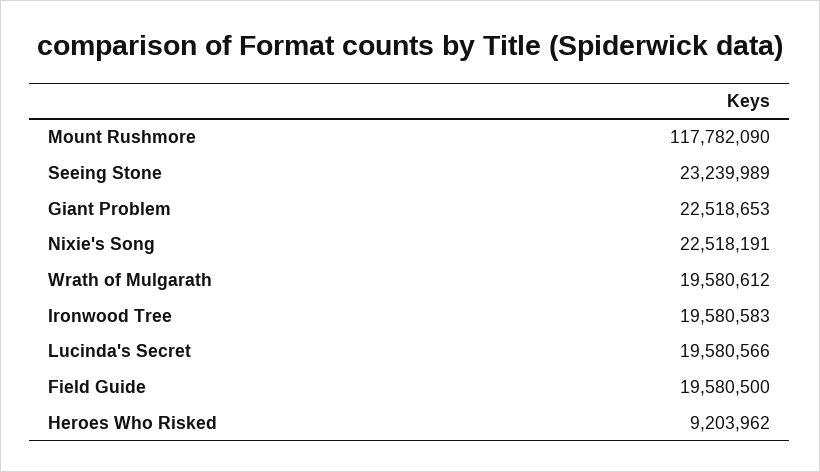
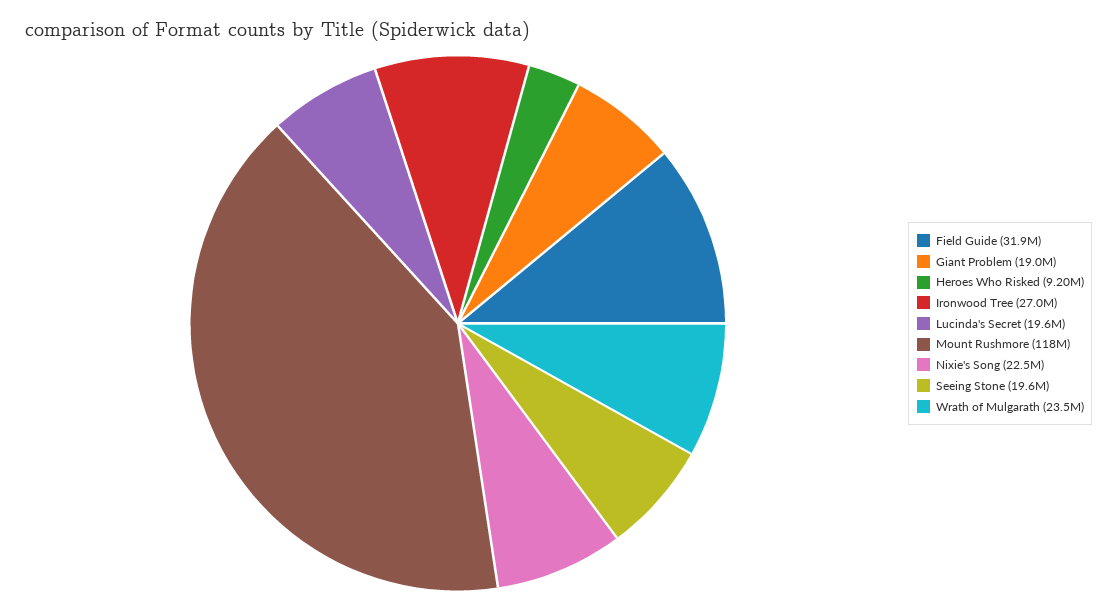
Seeing Stone: 23239989 -> 19600000
Giant Problem: 22518653 -> 19000000
Wrath of Mulgarath: 19580612 -> 23500000
Ironwood Tree: 19580583 -> 27000000
Field Guide: 19580500 -> 31900000

